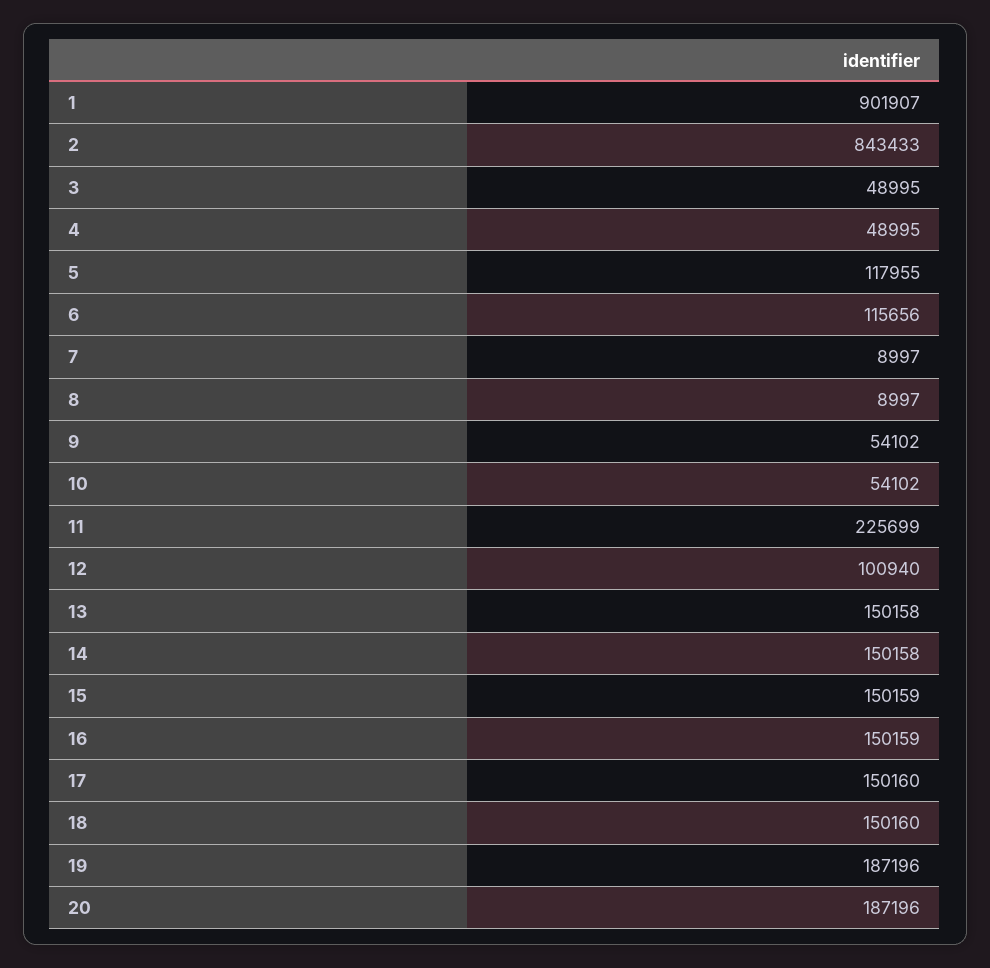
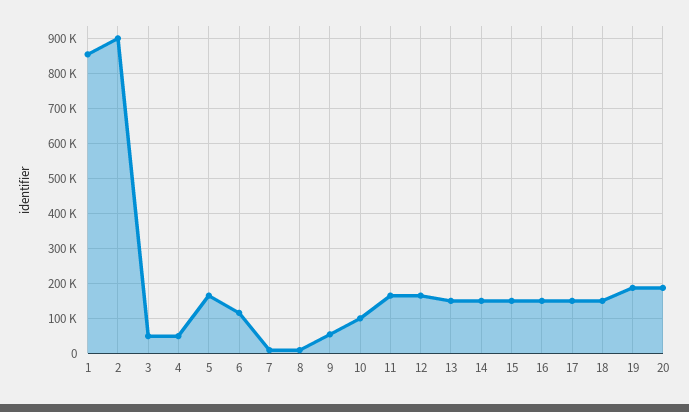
1: 901907 -> 860000
2: 843433 -> 900000
5: 117955 -> 160000
10: 54102 -> 100000
11: 225699 -> 160000
12: 100940 -> 160000

